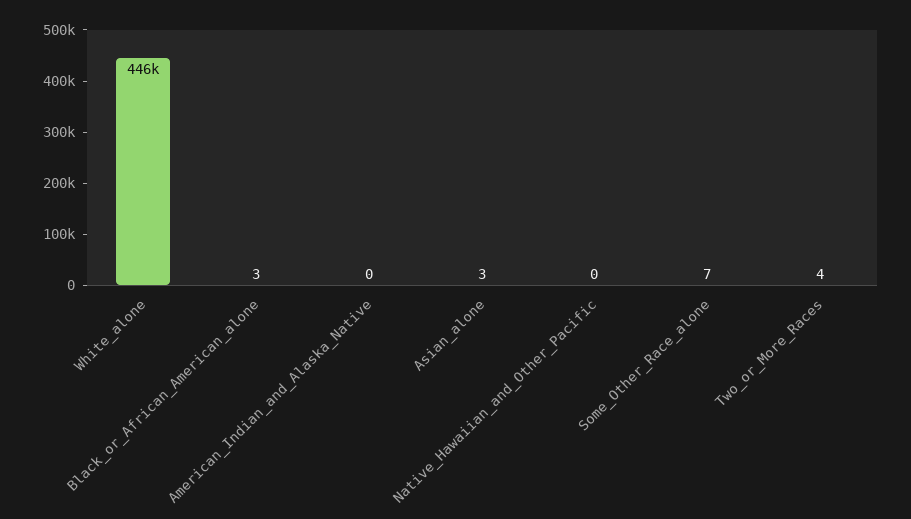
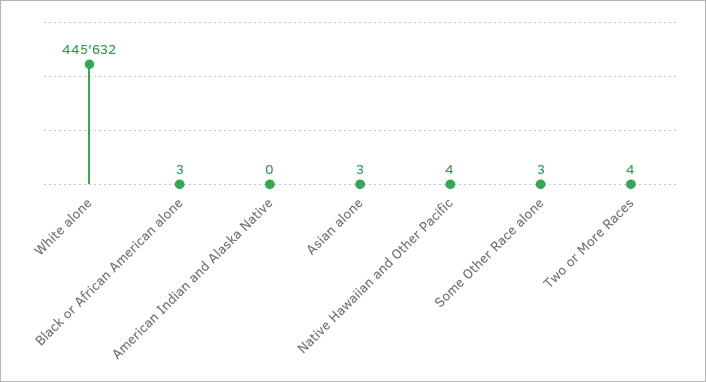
Native_Hawaiian_and_Other_Pacific: 0 -> 4
Some_Other_Race_alone: 7 -> 3

